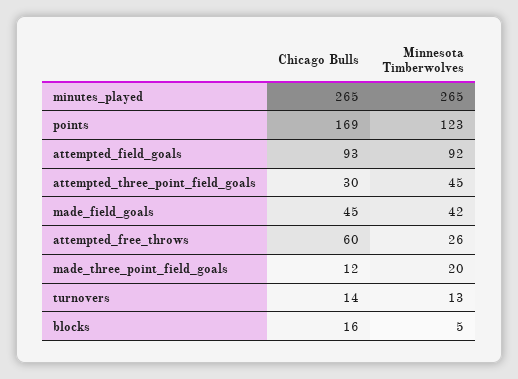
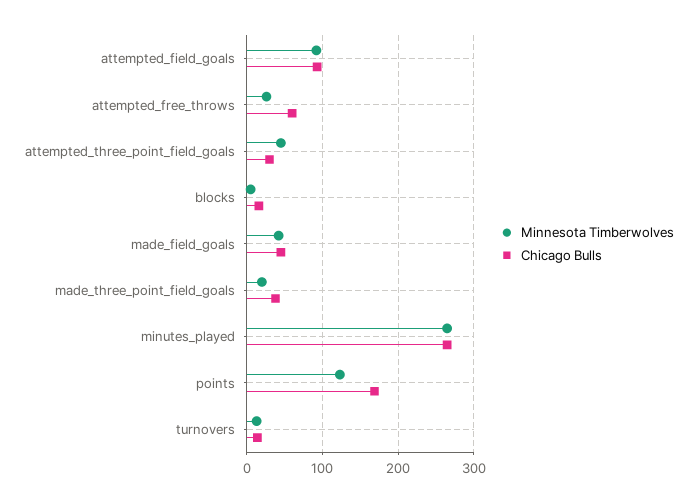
Chicago Bulls, made_three_point_field_goals: 12 -> 40

